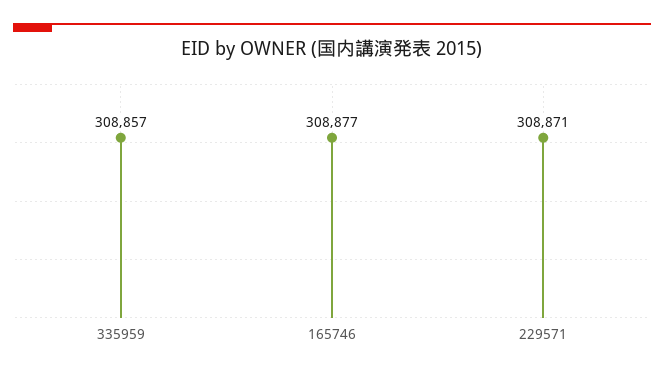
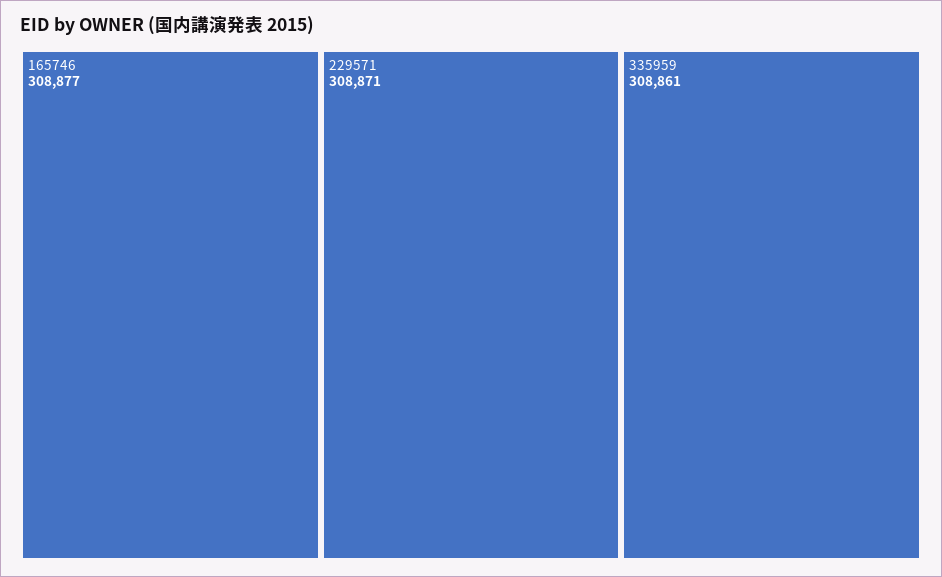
335959: 308857 -> 308861

